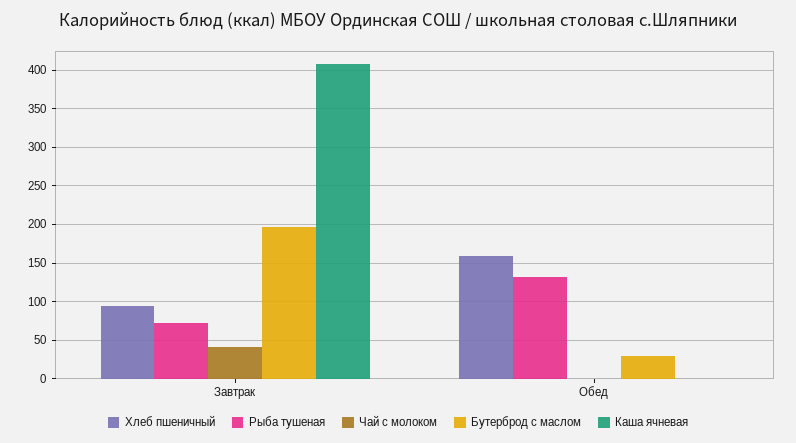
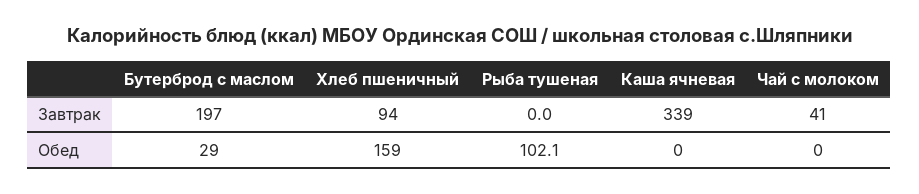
Рыба тушеная, Завтрак: 70 -> 0
Каша ячневая, Завтрак: 410 -> 339
Рыба тушеная, Обед: 130 -> 102.1

